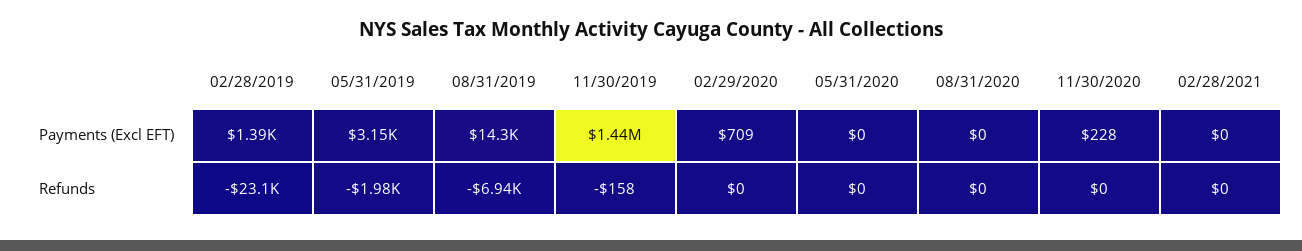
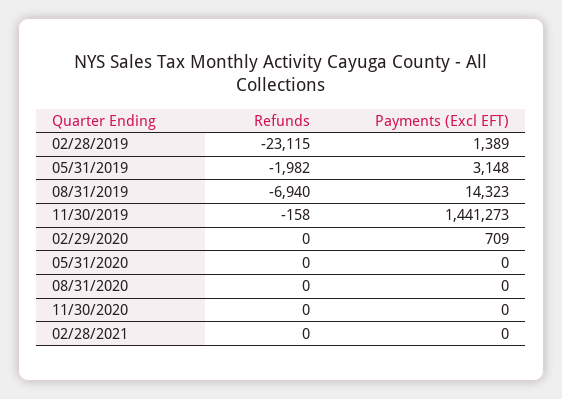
11/30/2020, Payments (Excl EFT): 228 -> 0

